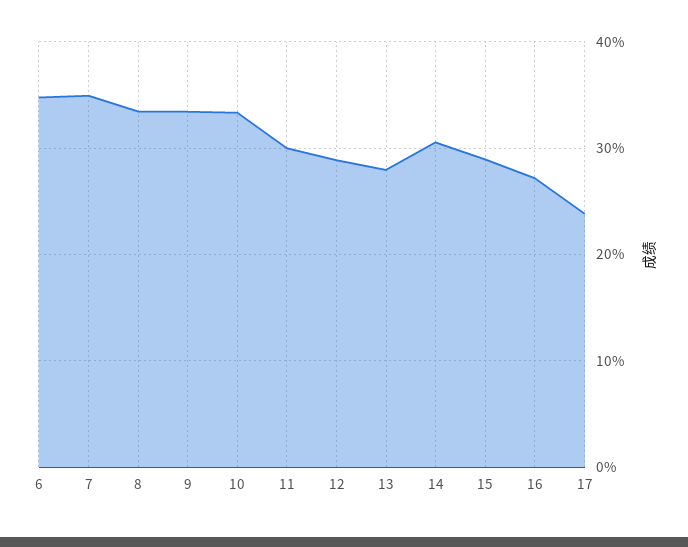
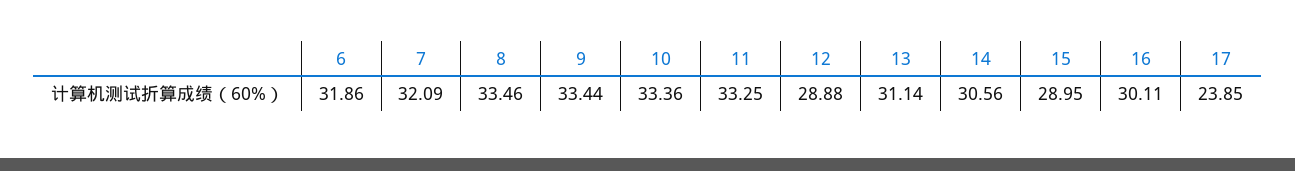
6: 35 -> 31.86
7: 35 -> 32.09
11: 30 -> 33.25
13: 28 -> 31.14
16: 27 -> 30.11

